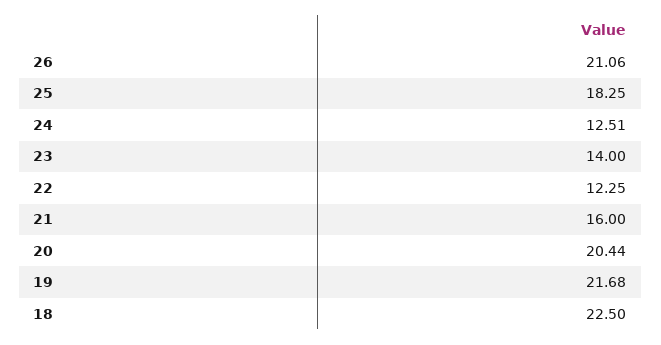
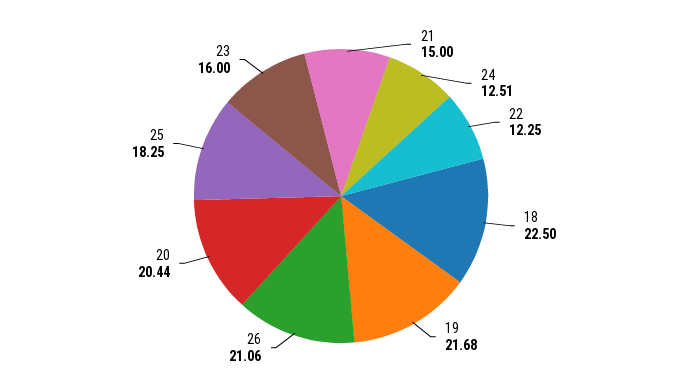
23: 14 -> 16
21: 16 -> 15

